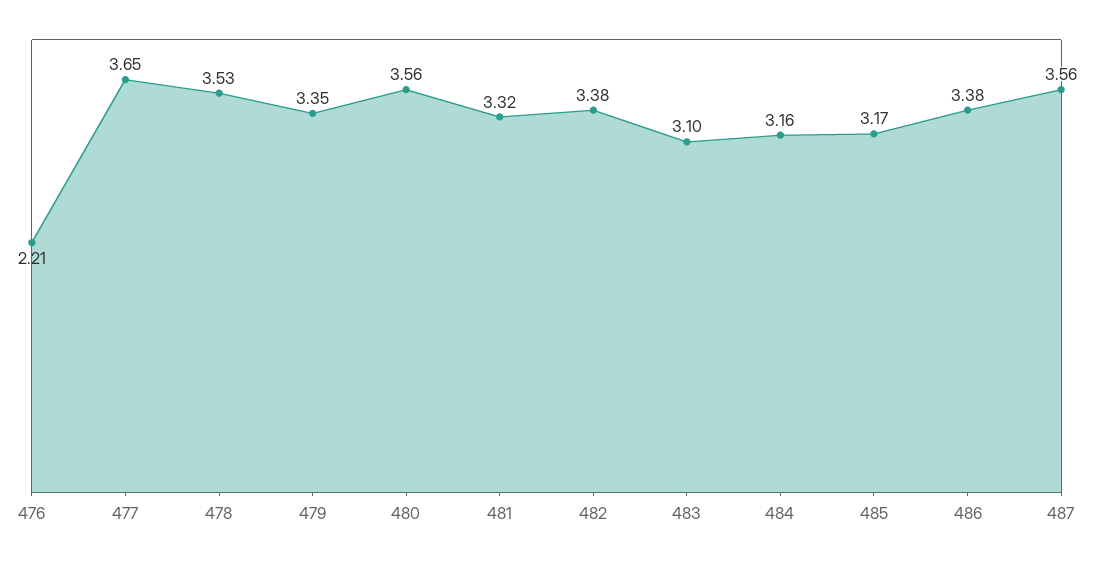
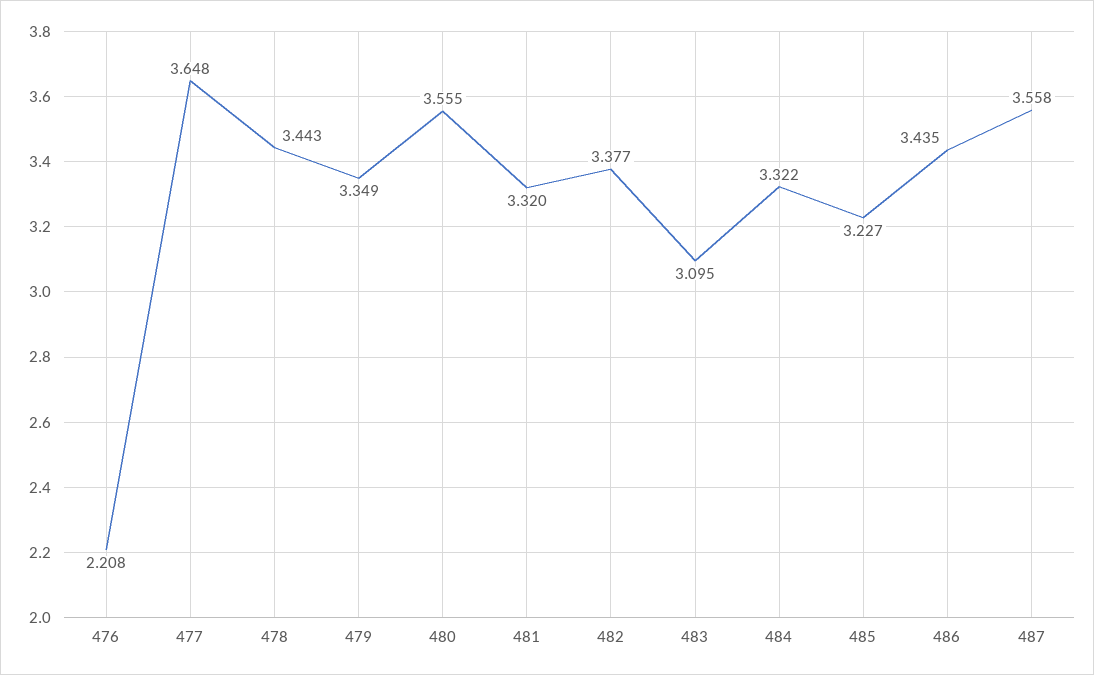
478: 3.53 -> 3.443
484: 3.16 -> 3.322
485: 3.17 -> 3.227
486: 3.38 -> 3.435

